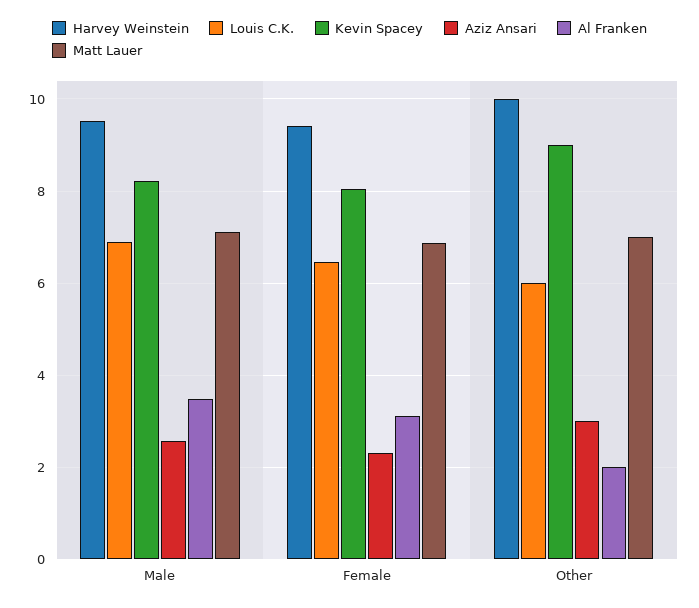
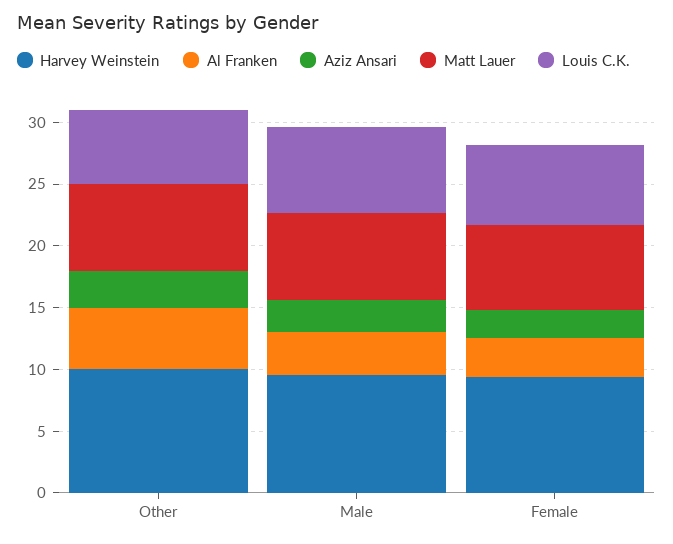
Kevin Spacey, Male: 8.2 -> none
Kevin Spacey, Female: 8 -> none
Kevin Spacey, Other: 9 -> none
Al Franken, Other: 2 -> 5

